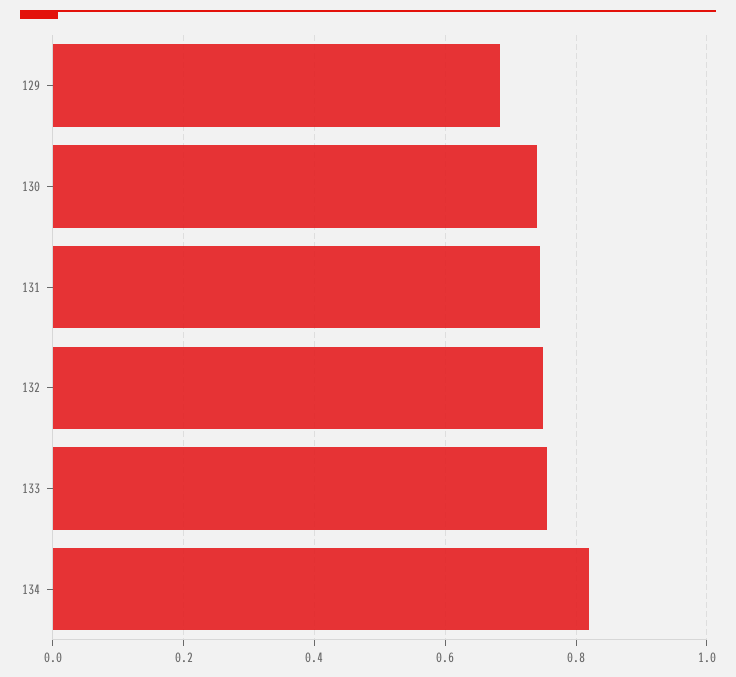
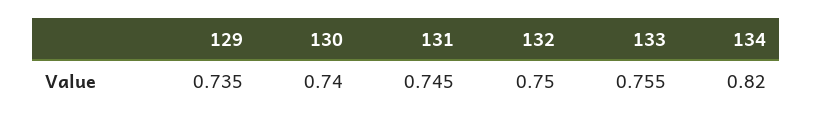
129: 0.68 -> 0.735

